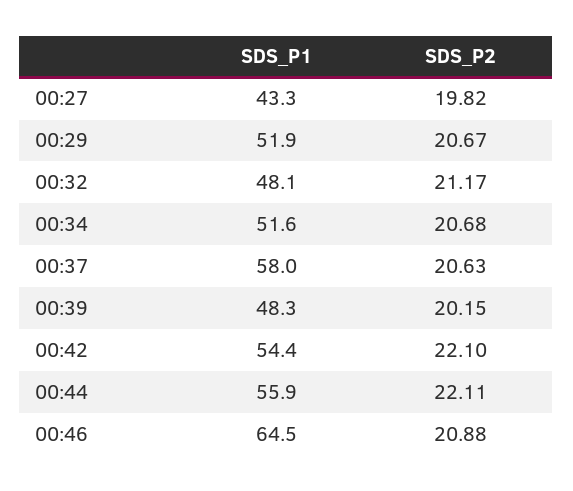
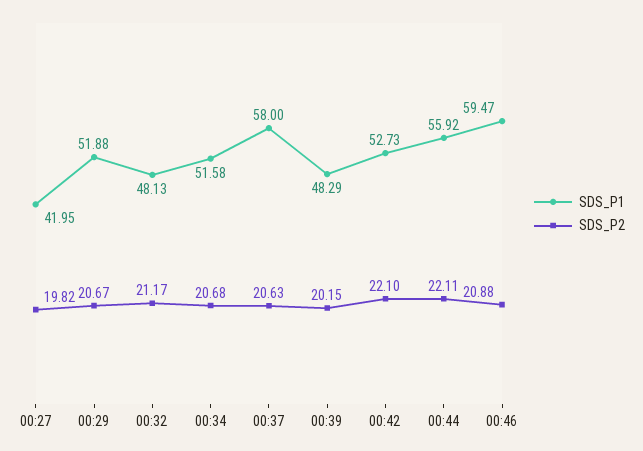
SDS_P1, 00:27: 43.3 -> 41.95
SDS_P1, 00:42: 54.4 -> 52.73
SDS_P1, 00:46: 64.5 -> 59.47

